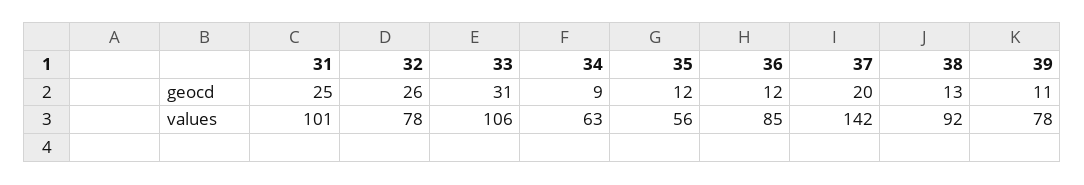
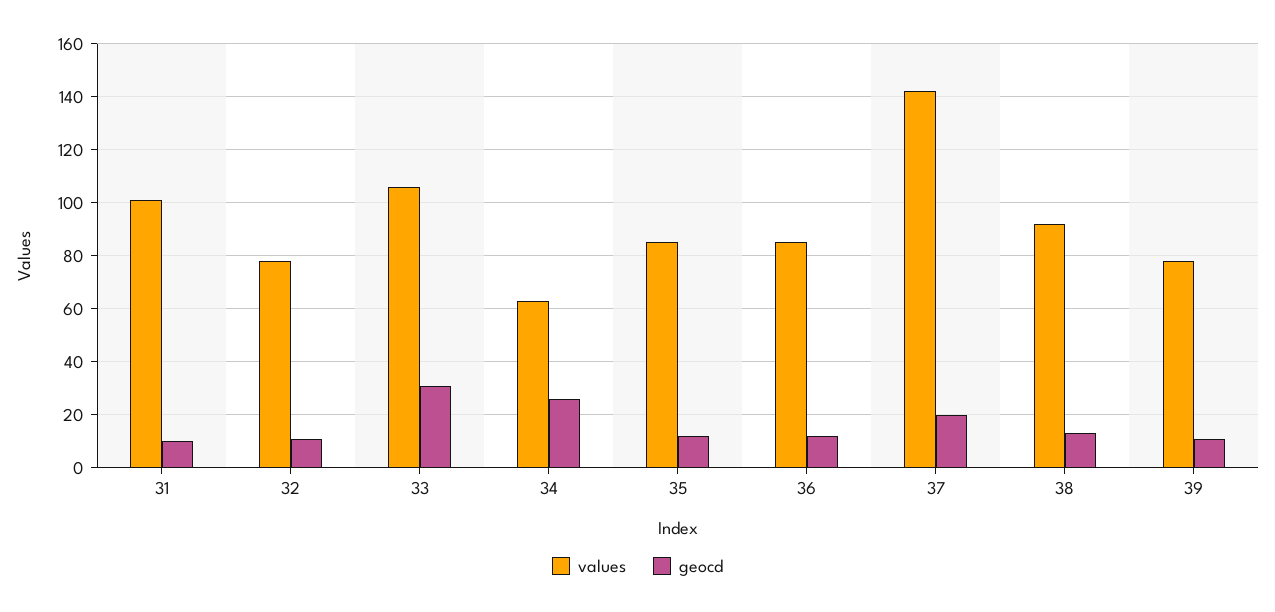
geocd, 31: 25 -> 10
geocd, 32: 26 -> 10
geocd, 34: 9 -> 25
values, 35: 56 -> 85

